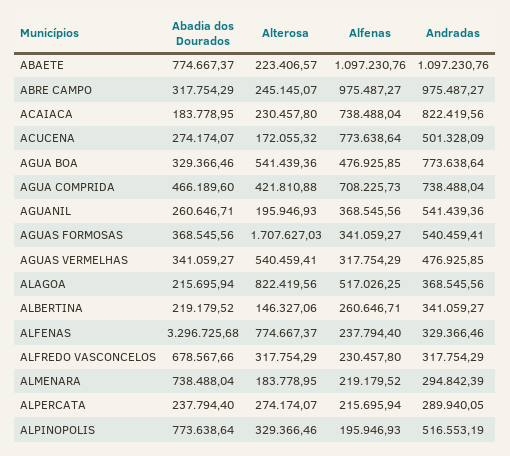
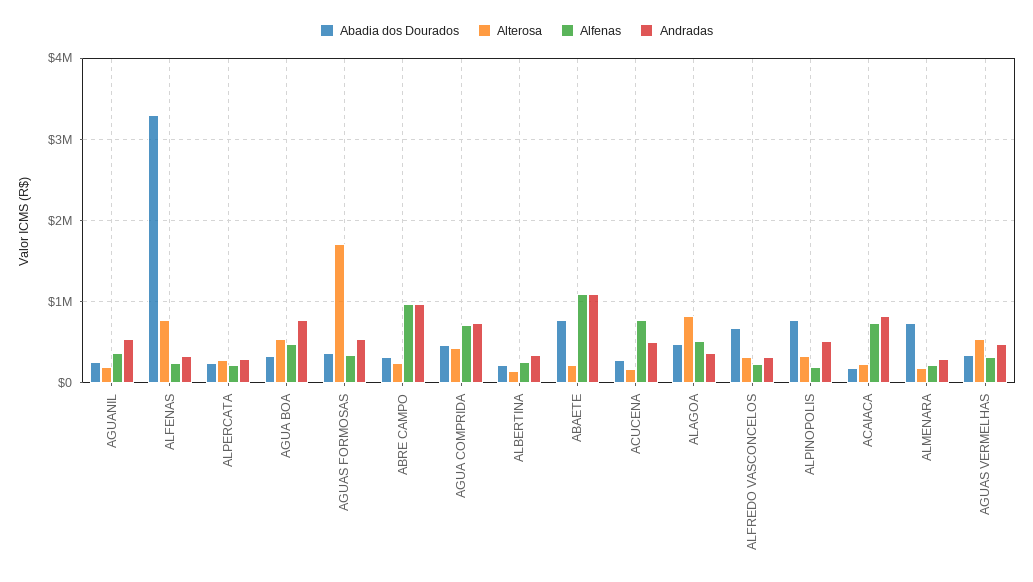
Abadia dos Dourados, ALAGOA: 215695.94 -> 500000

